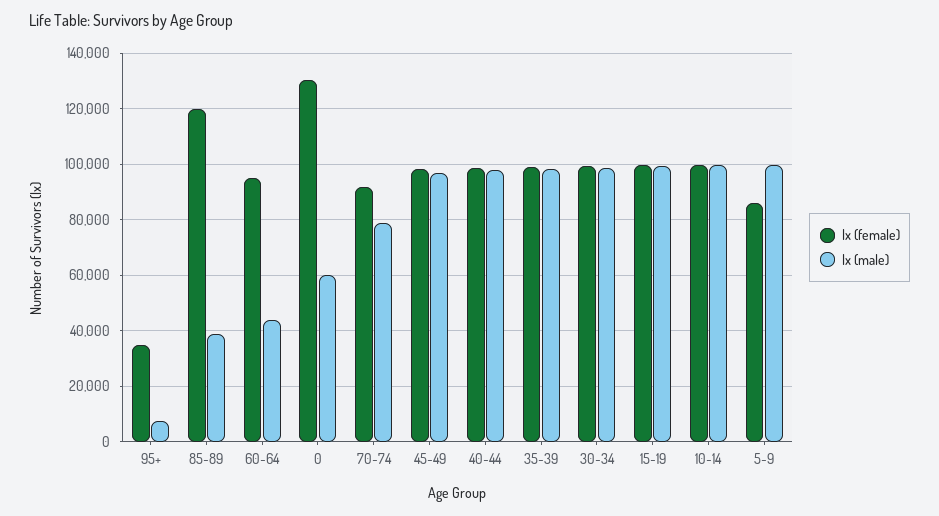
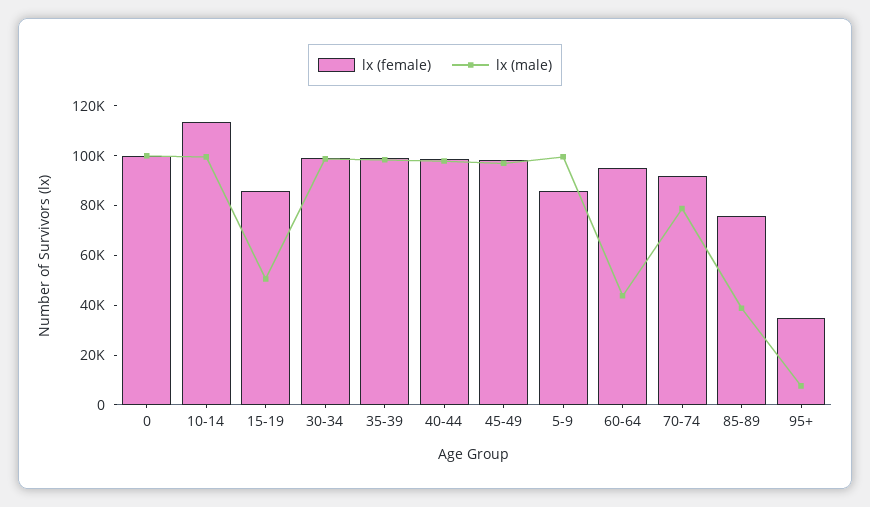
lx (female), 85-89: 120000 -> 75000
lx (female), 0: 130000 -> 100000
lx (male), 0: 60000 -> 100000
lx (female), 15-19: 100000 -> 85000
lx (male), 15-19: 100000 -> 50000
lx (female), 10-14: 100000 -> 115000

